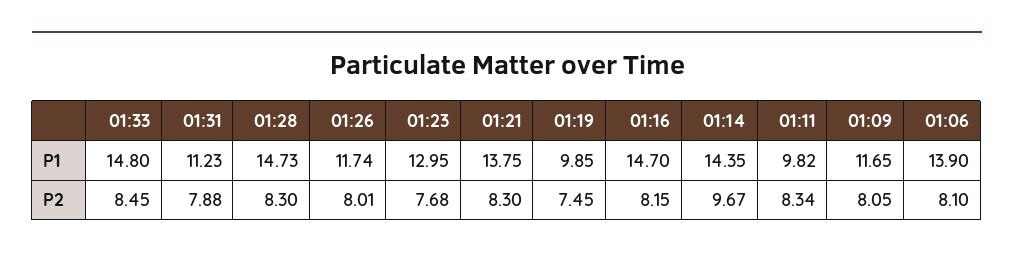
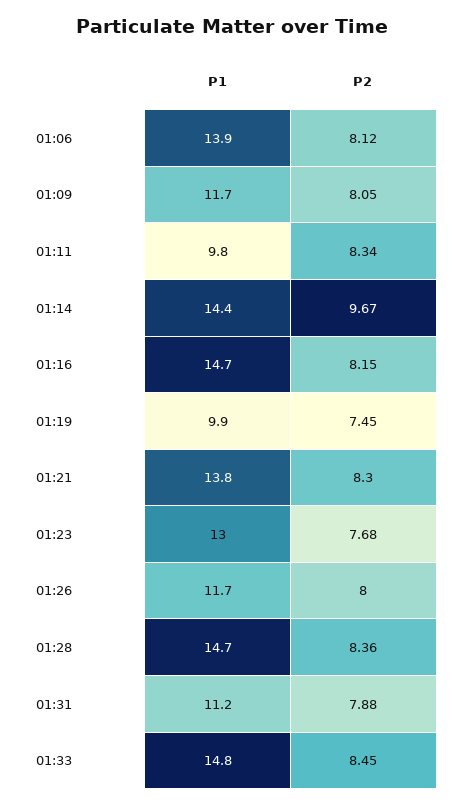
01:28, P2: 8.3 -> 8.36
01:26, P2: 8.01 -> 8
01:06, P2: 8.1 -> 8.12

